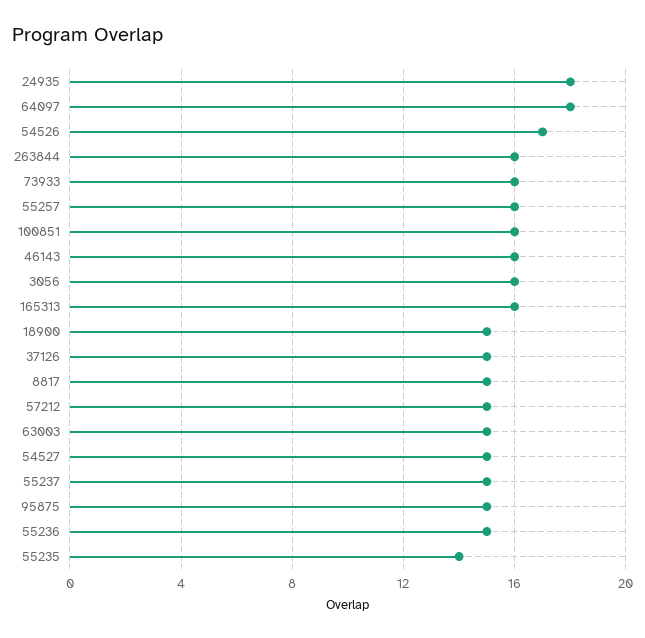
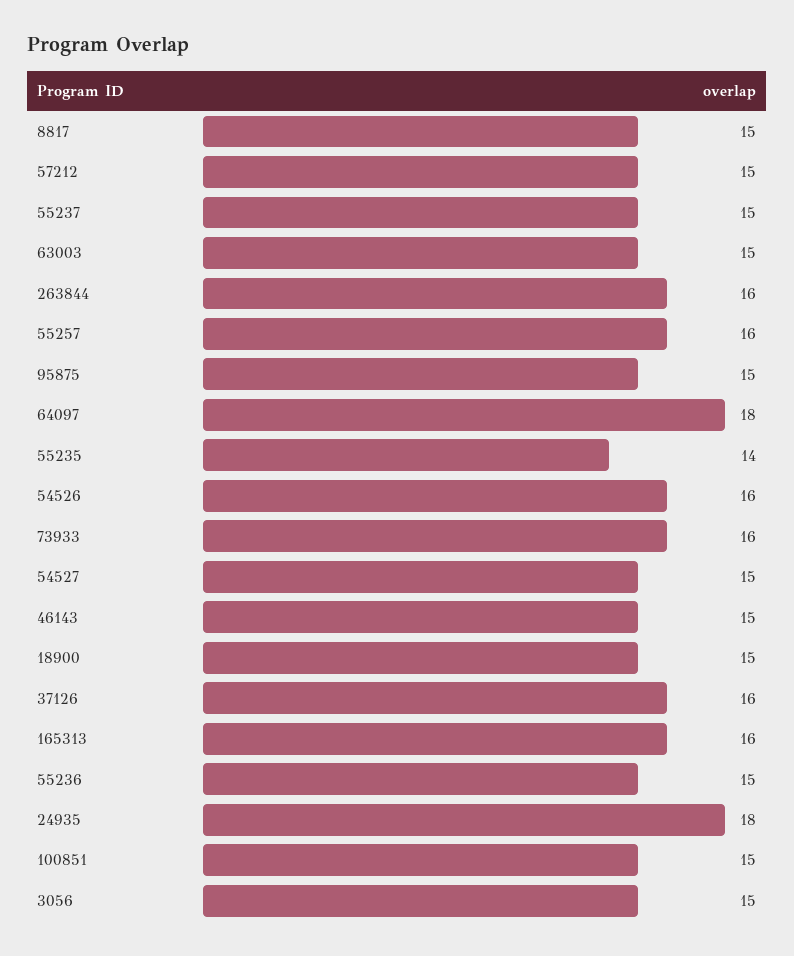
54526: 17 -> 16
100851: 16 -> 15
46143: 16 -> 15
3056: 16 -> 15
37126: 15 -> 16

